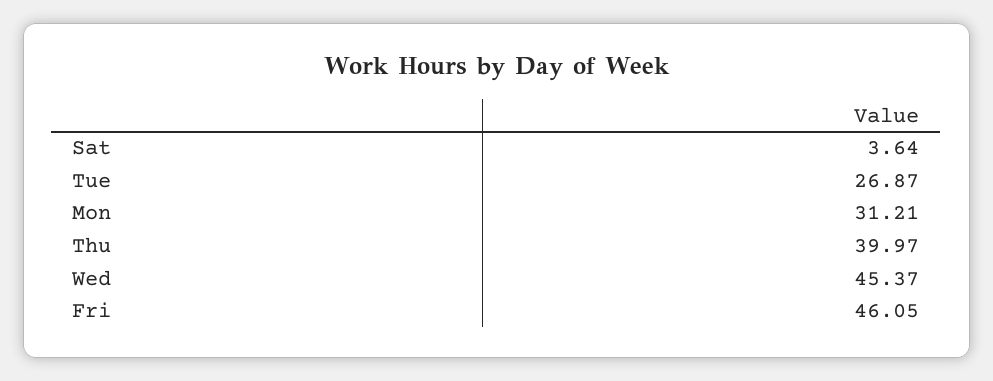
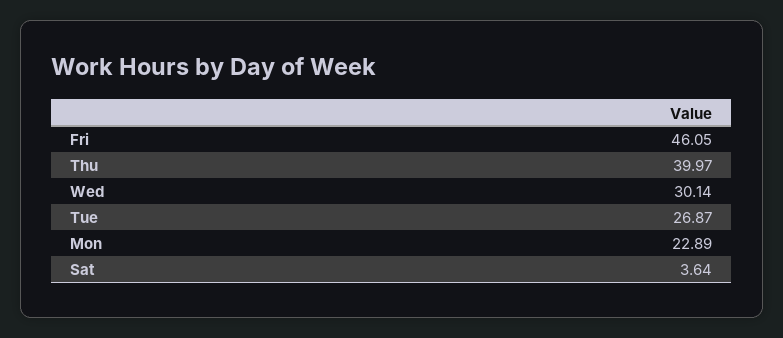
Mon: 31.21 -> 22.89
Wed: 45.37 -> 30.14

